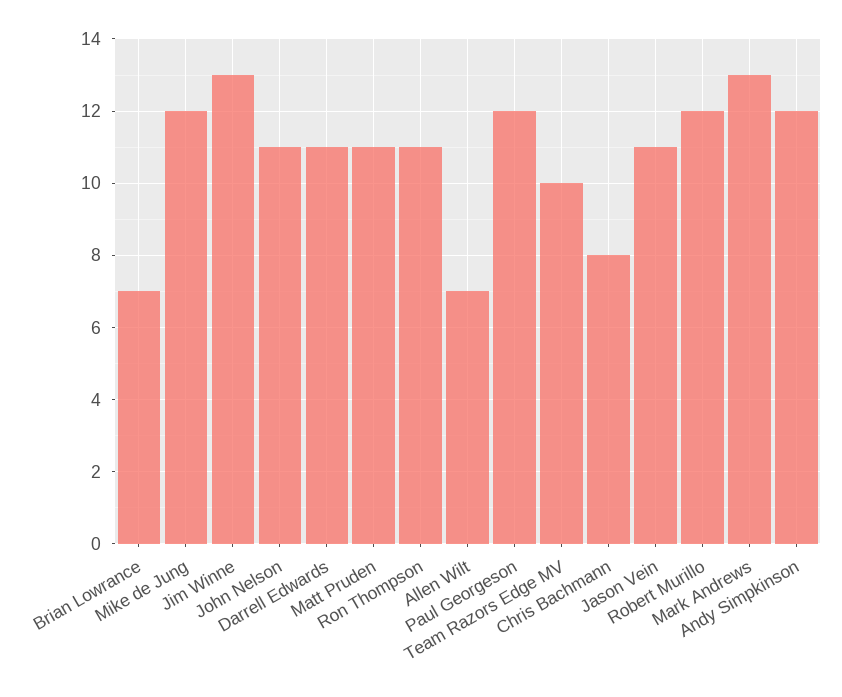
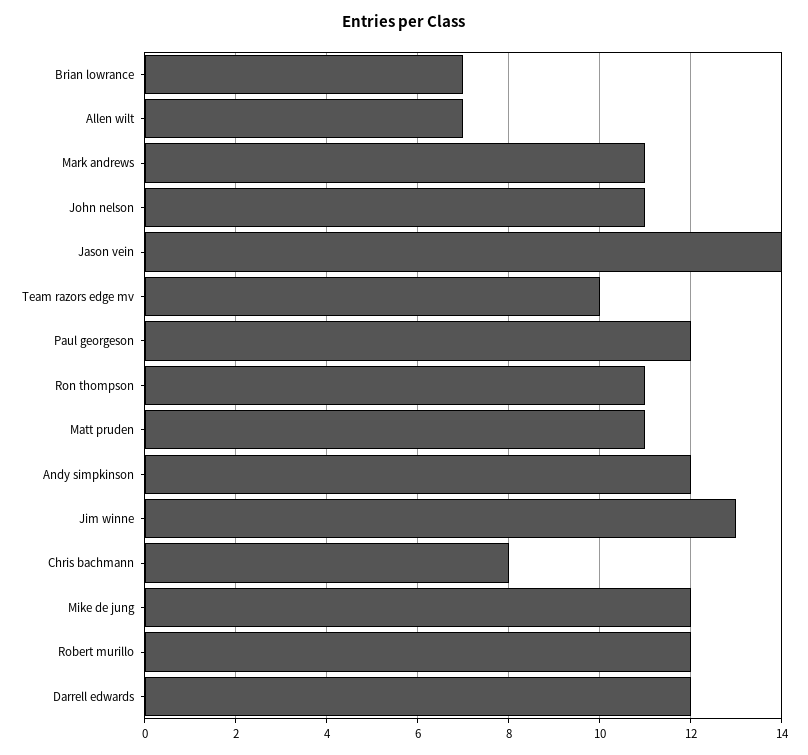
Darrell Edwards: 11 -> 12
Jason Vein: 11 -> 14
Mark Andrews: 13 -> 11

